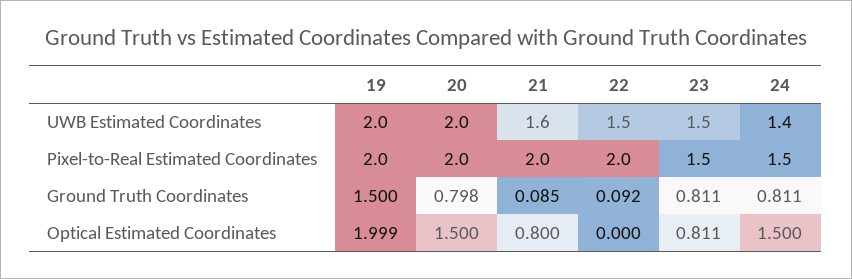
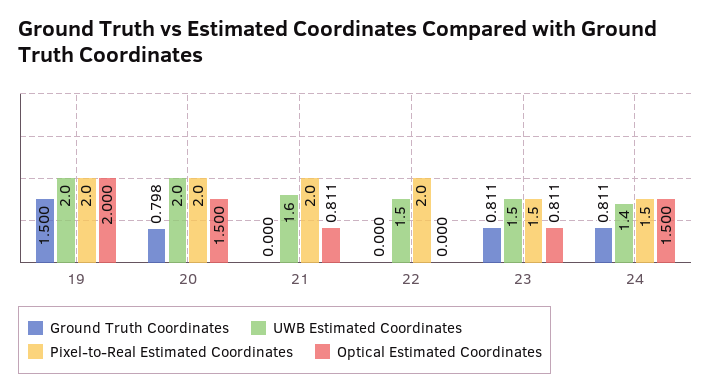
Ground Truth Coordinates, 21: 0.085 -> 0
Ground Truth Coordinates, 22: 0.092 -> 0
Optical Estimated Coordinates, 19: 1.999 -> 2
Optical Estimated Coordinates, 21: 0.8 -> 0.811

